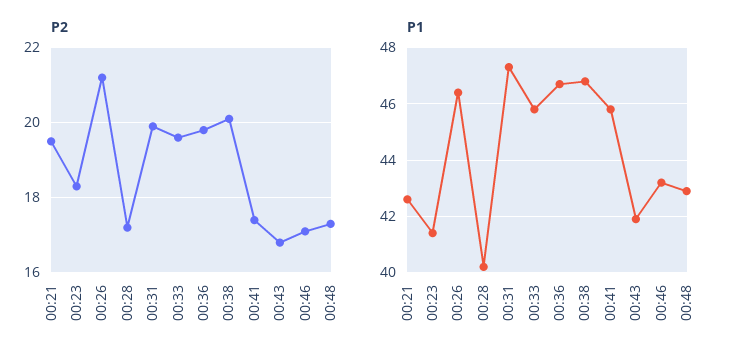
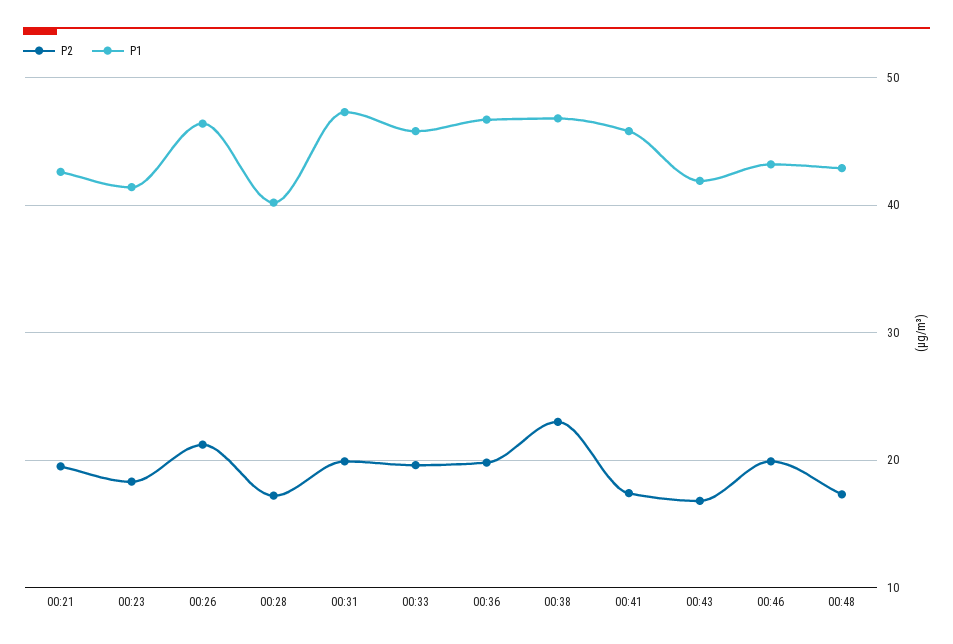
P2, 00:38: 20 -> 23
P2, 00:46: 17 -> 20

